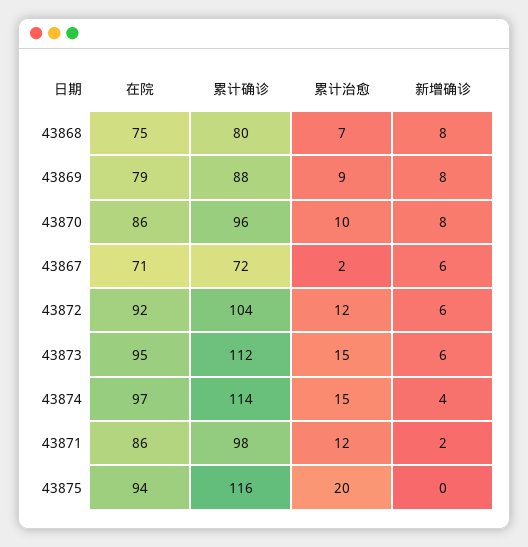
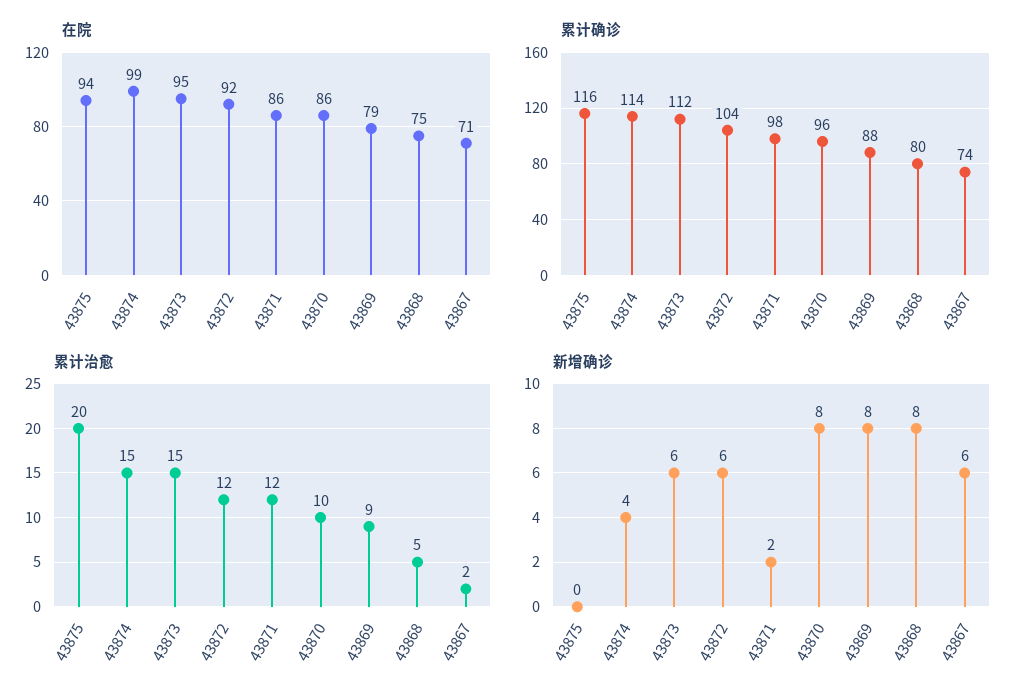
累计治愈, 43868: 7 -> 5
累计确诊, 43867: 72 -> 74
在院, 43874: 97 -> 99

